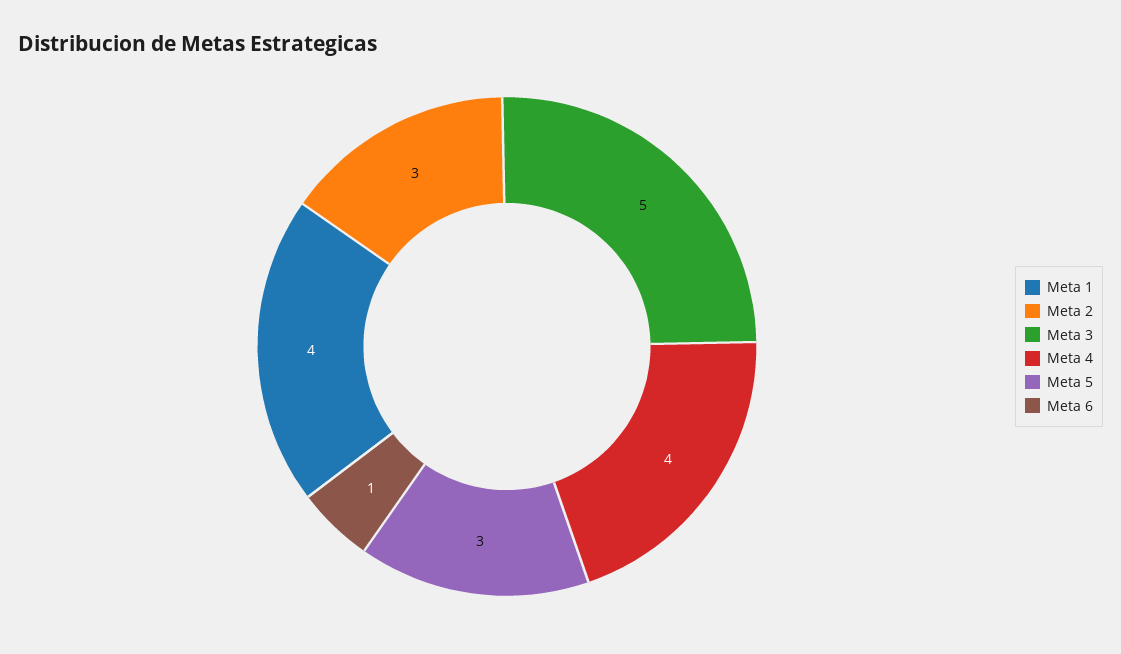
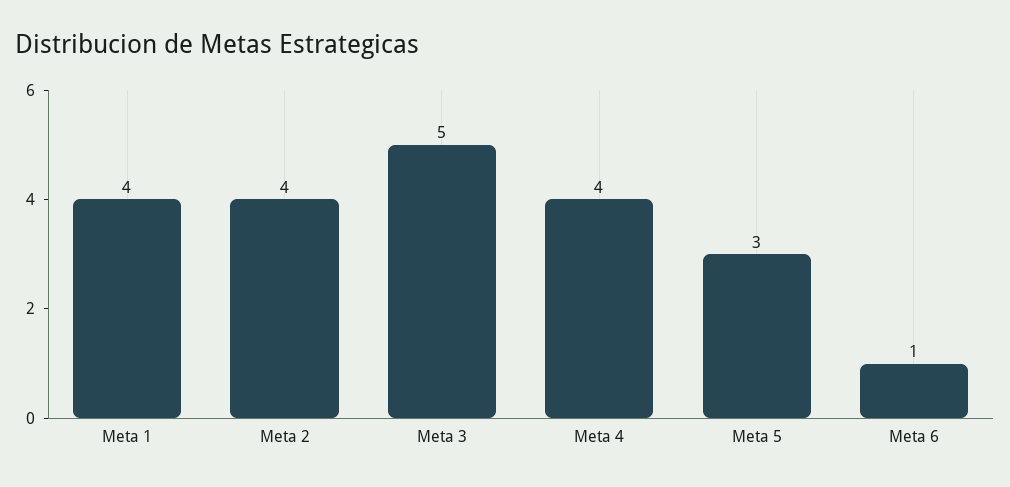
Meta 2: 3 -> 4

